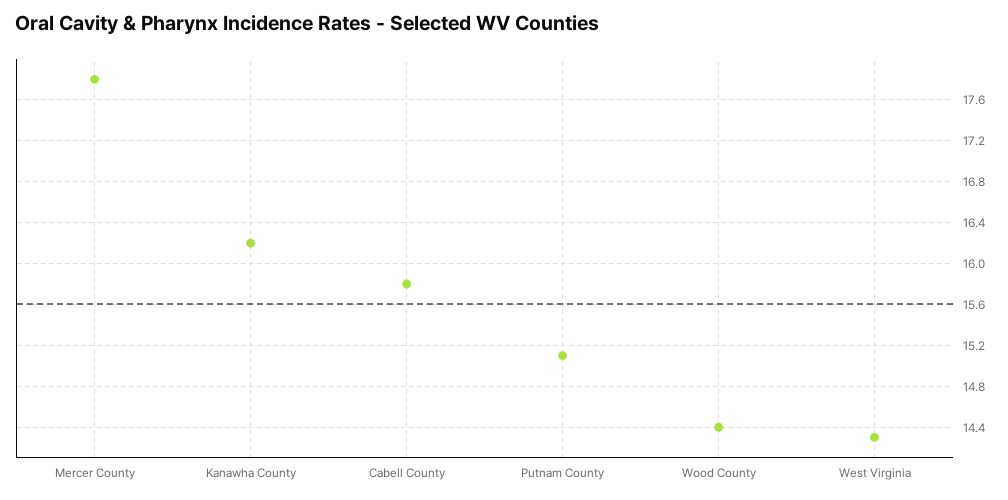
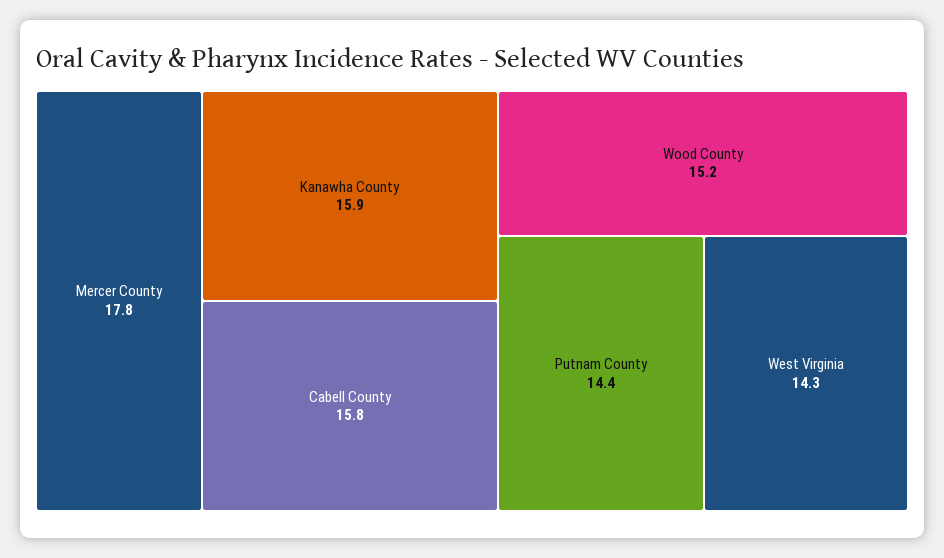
Kanawha County: 16.2 -> 15.9
Putnam County: 15.1 -> 14.4
Wood County: 14.4 -> 15.2

